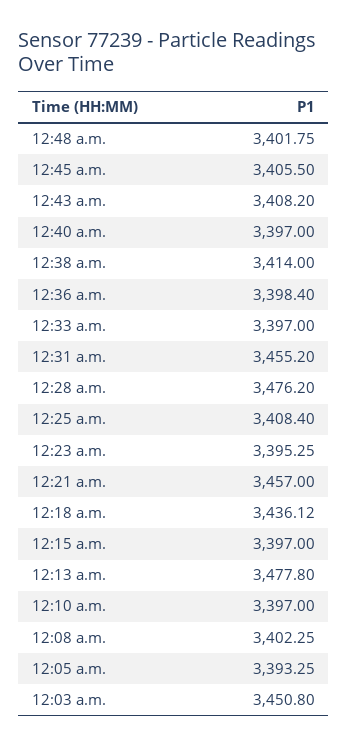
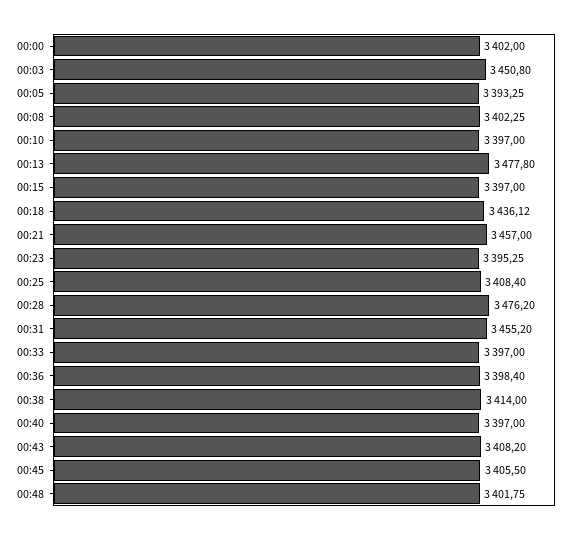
00:00: none -> 3402

